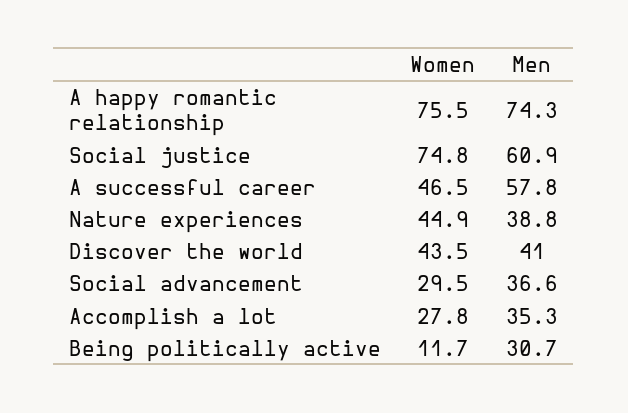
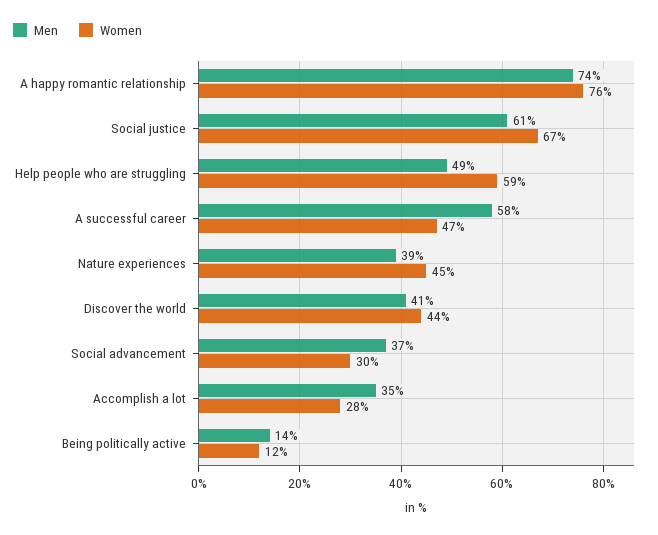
Women, Social justice: 74.8 -> 67
Men, Being politically active: 30.7 -> 14
Men, Help people who are struggling: none -> 49
Women, Help people who are struggling: none -> 59

